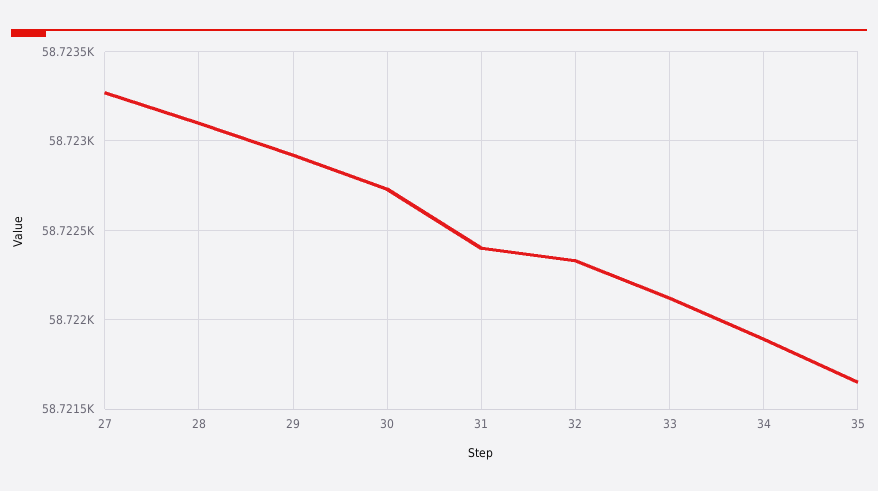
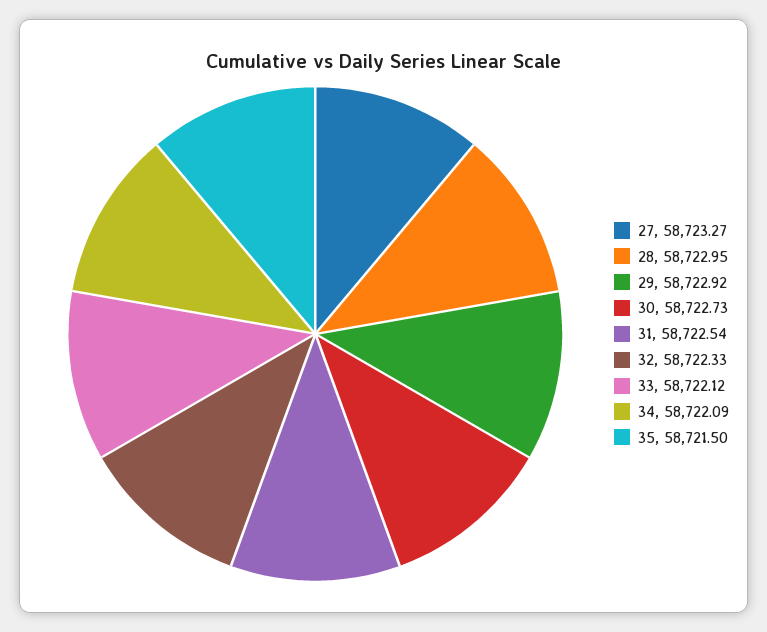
28: 58723.1 -> 58722.95
31: 58722.4 -> 58722.54
34: 58721.9 -> 58722.09
35: 58721.65 -> 58721.5

